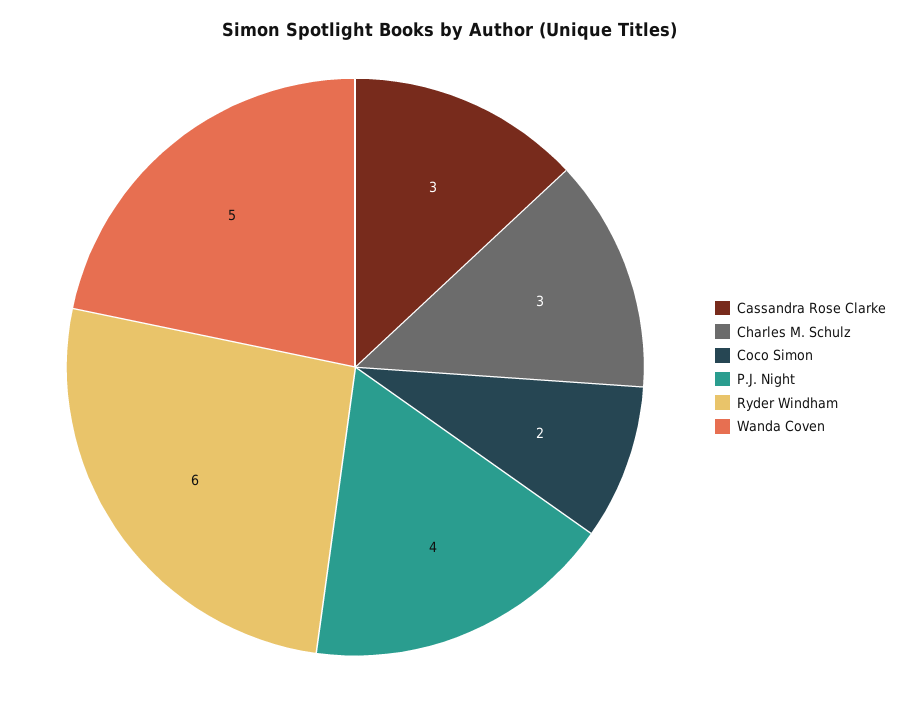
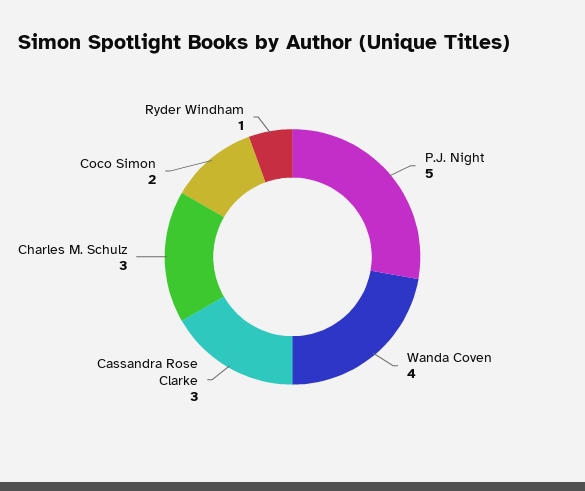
P.J. Night: 4 -> 5
Ryder Windham: 6 -> 1
Wanda Coven: 5 -> 4

